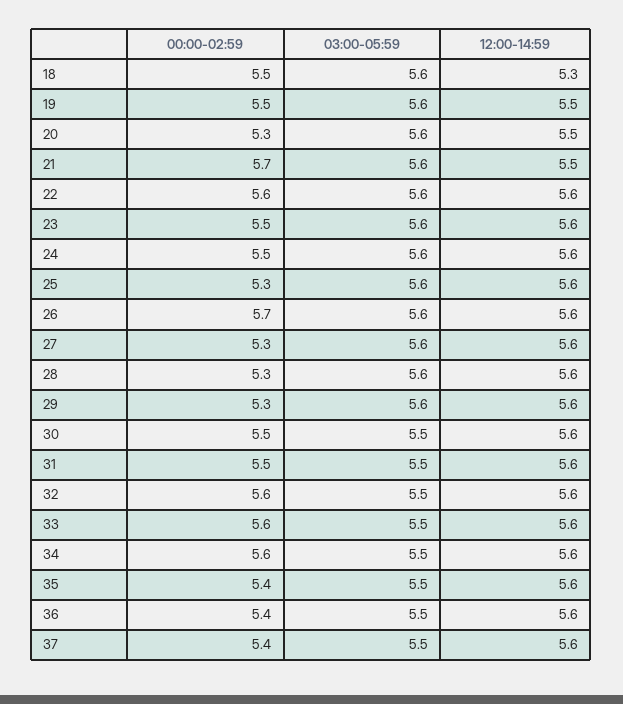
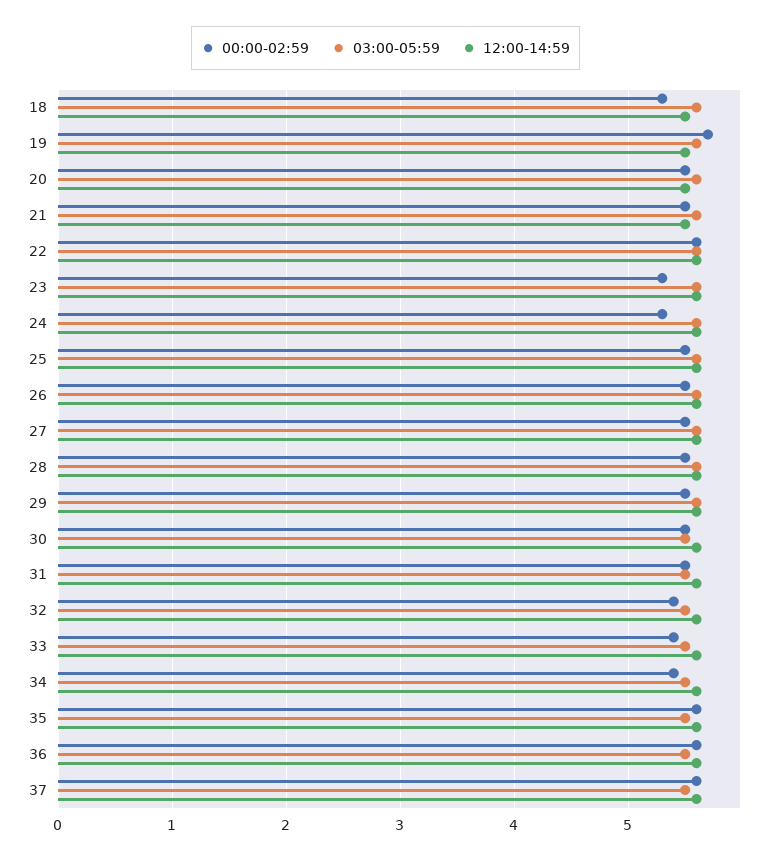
00:00-02:59, 18: 5.5 -> 5.3
12:00-14:59, 18: 5.3 -> 5.5
00:00-02:59, 19: 5.5 -> 5.7
00:00-02:59, 20: 5.3 -> 5.5
00:00-02:59, 21: 5.7 -> 5.5
00:00-02:59, 23: 5.5 -> 5.3
00:00-02:59, 24: 5.5 -> 5.3
00:00-02:59, 25: 5.3 -> 5.5
00:00-02:59, 26: 5.7 -> 5.5
00:00-02:59, 27: 5.3 -> 5.5
00:00-02:59, 28: 5.3 -> 5.5
00:00-02:59, 29: 5.3 -> 5.5
00:00-02:59, 32: 5.6 -> 5.4
00:00-02:59, 33: 5.6 -> 5.4
00:00-02:59, 34: 5.6 -> 5.4
00:00-02:59, 35: 5.4 -> 5.6
00:00-02:59, 36: 5.4 -> 5.6
00:00-02:59, 37: 5.4 -> 5.6

